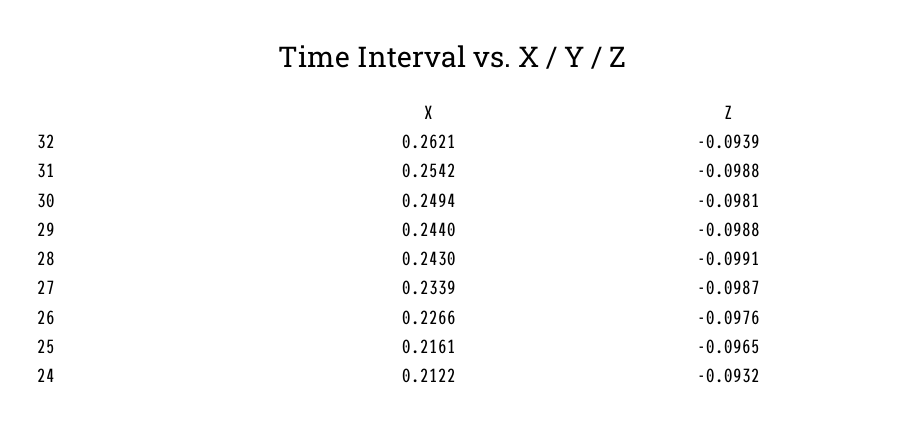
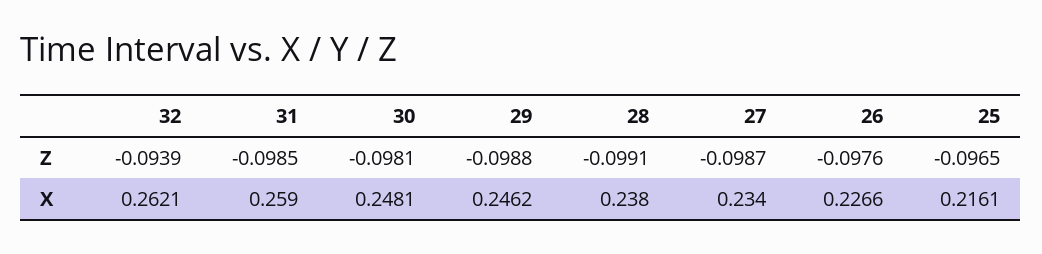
X, 31: 0.2542 -> 0.259
Z, 31: -0.0988 -> -0.0985
X, 30: 0.2494 -> 0.2481
X, 29: 0.244 -> 0.2462
X, 28: 0.243 -> 0.238
X, 27: 0.2339 -> 0.234
X, 24: 0.2122 -> none
Z, 24: -0.0932 -> none

